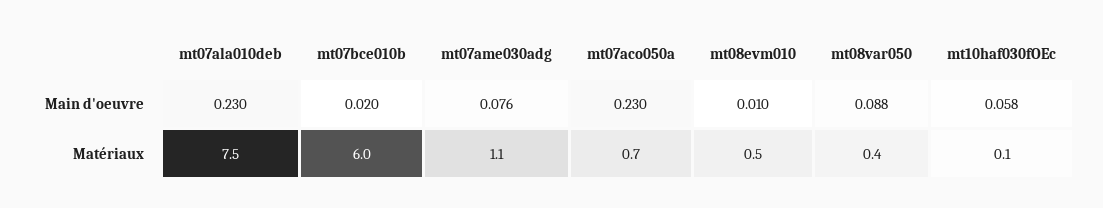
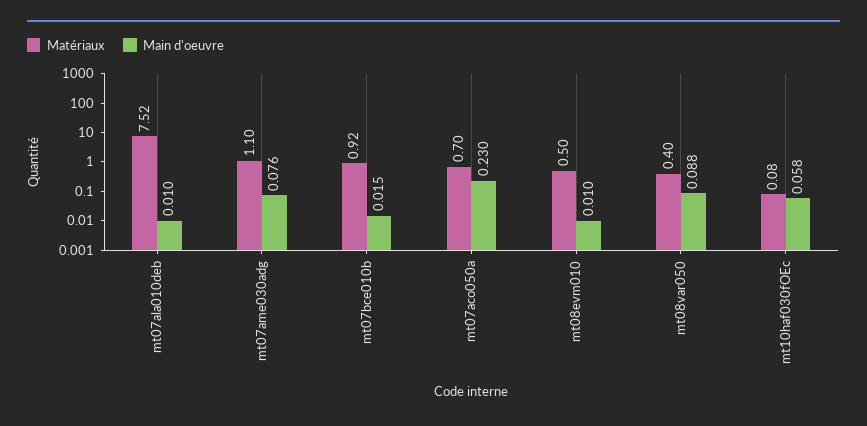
Main d'oeuvre, mt07ala010deb: 0.23 -> 0.01
Main d'oeuvre, mt07bce010b: 0.02 -> 0.015
Matériaux, mt07bce010b: 6 -> 0.92

